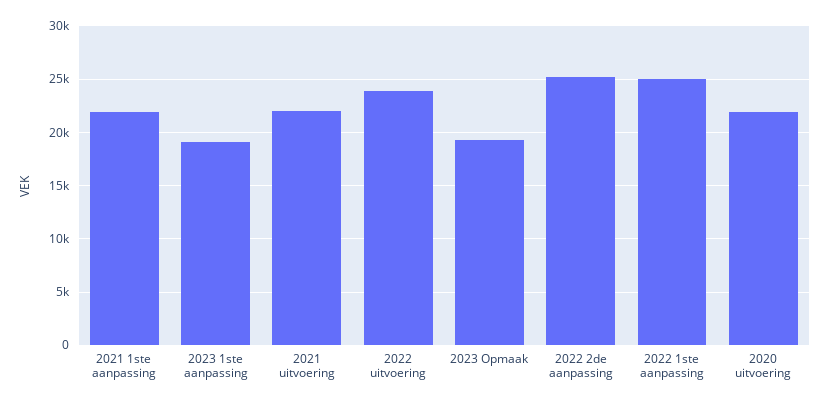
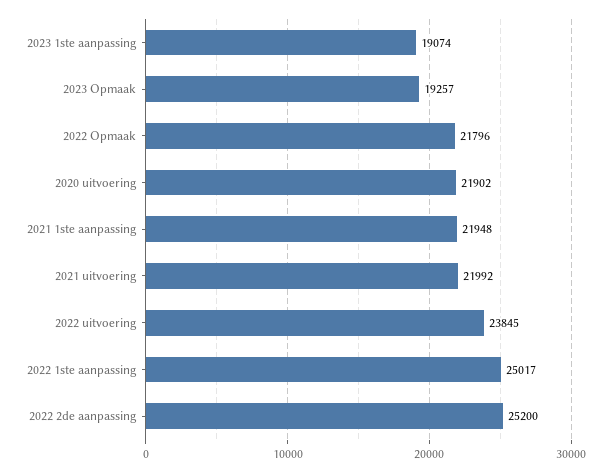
2022 Opmaak: none -> 21796

